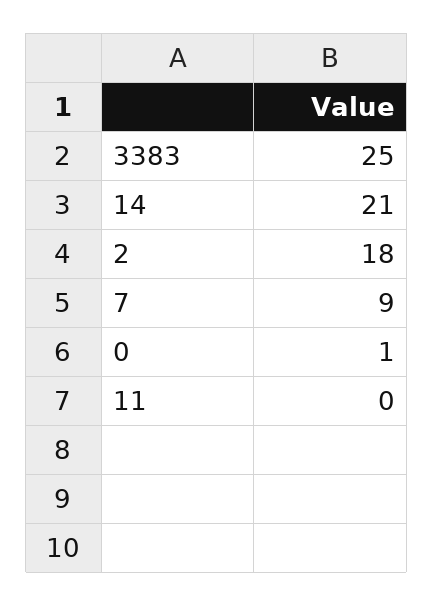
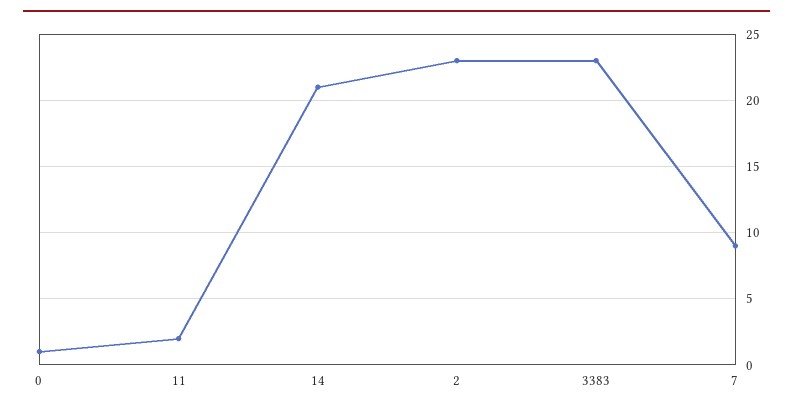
3383: 25 -> 23
2: 18 -> 23
11: 0 -> 2

